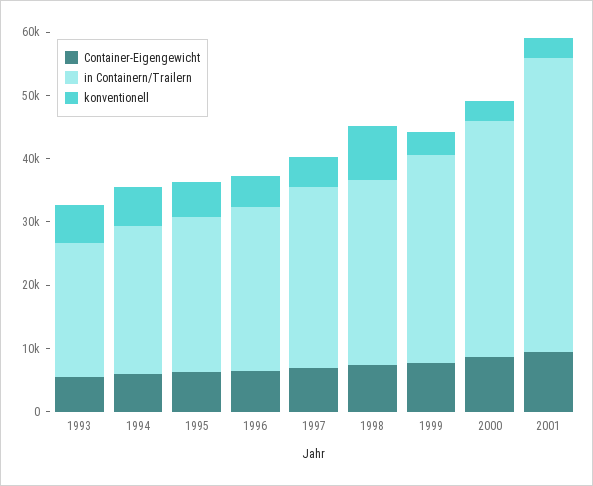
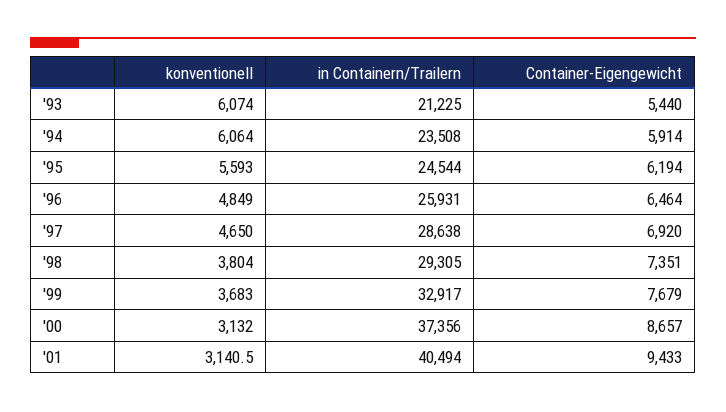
konventionell, 1998: 8000 -> 3804
in Containern/Trailern, 2001: 46000 -> 40494

